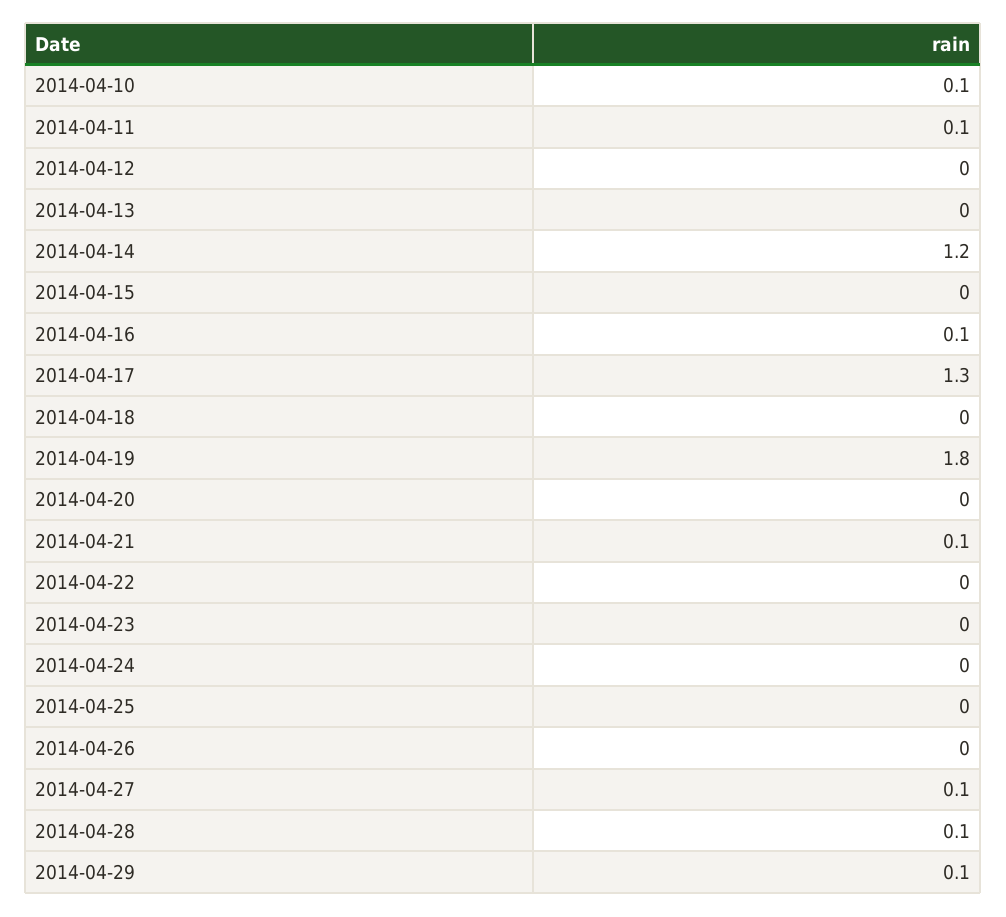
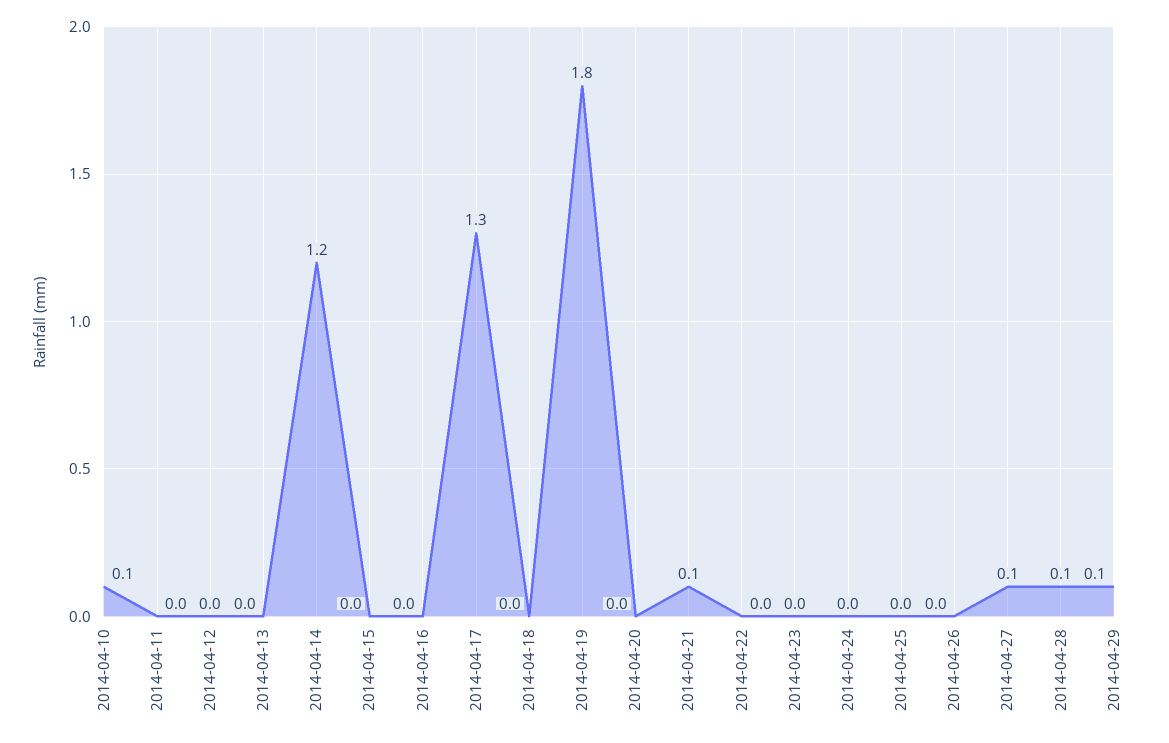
2014-04-11: 0.1 -> 0
2014-04-16: 0.1 -> 0

